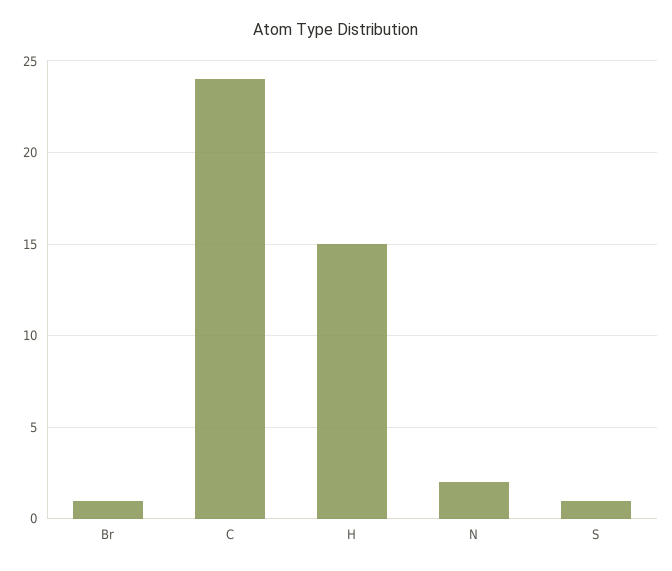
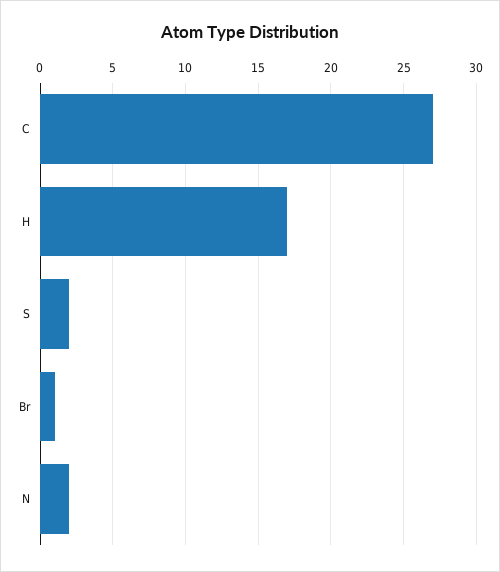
C: 24 -> 27
H: 15 -> 17
S: 1 -> 2

